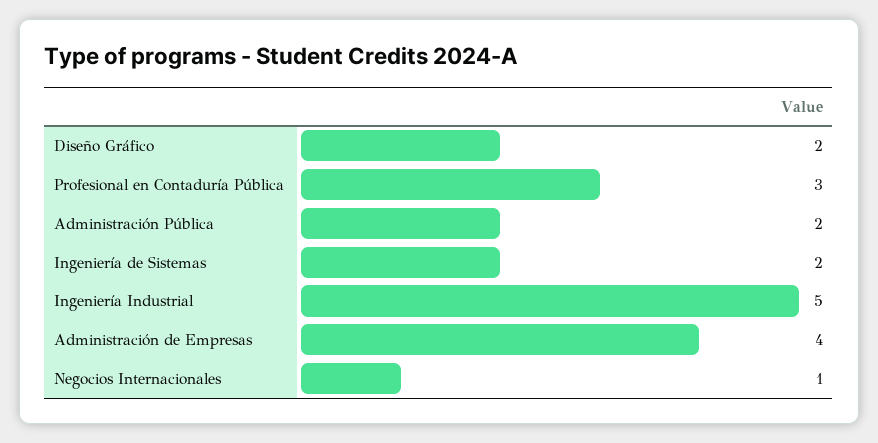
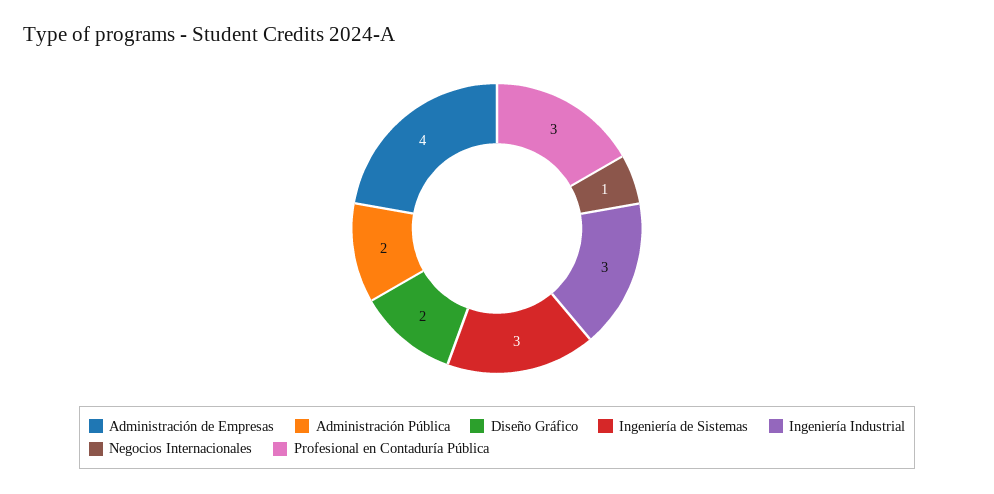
Ingeniería de Sistemas: 2 -> 3
Ingeniería Industrial: 5 -> 3

